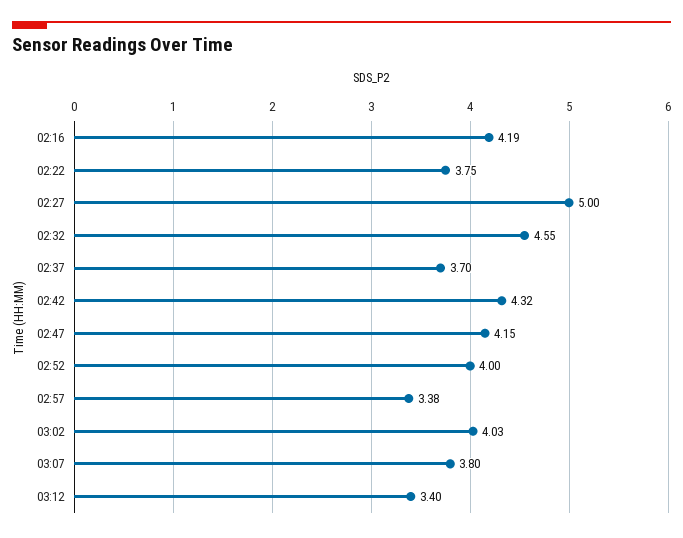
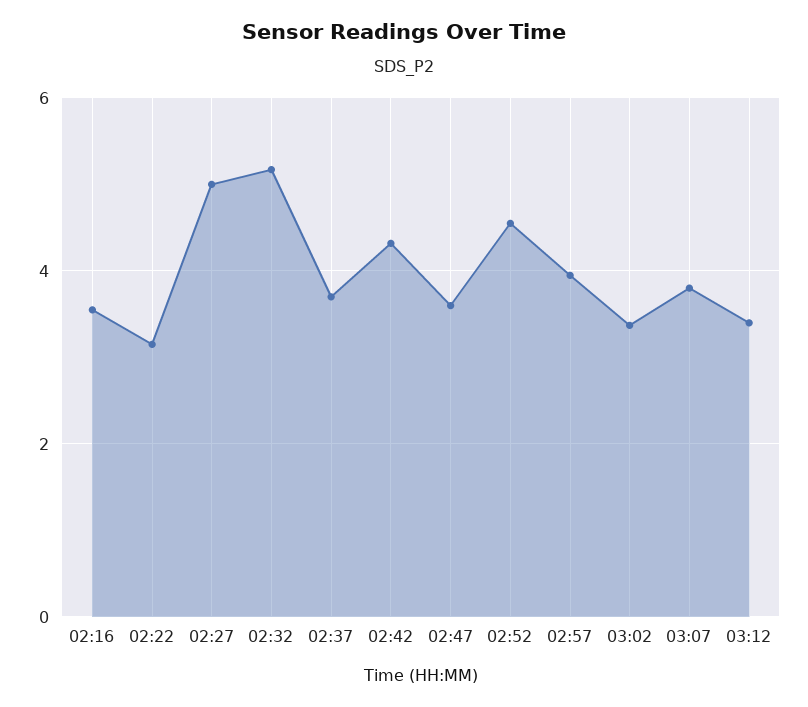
02:16: 4.19 -> 3.6
02:22: 3.75 -> 3.2
02:32: 4.55 -> 5.2
02:47: 4.15 -> 3.6
02:52: 4 -> 4.6
02:57: 3.38 -> 4
03:02: 4.03 -> 3.4

